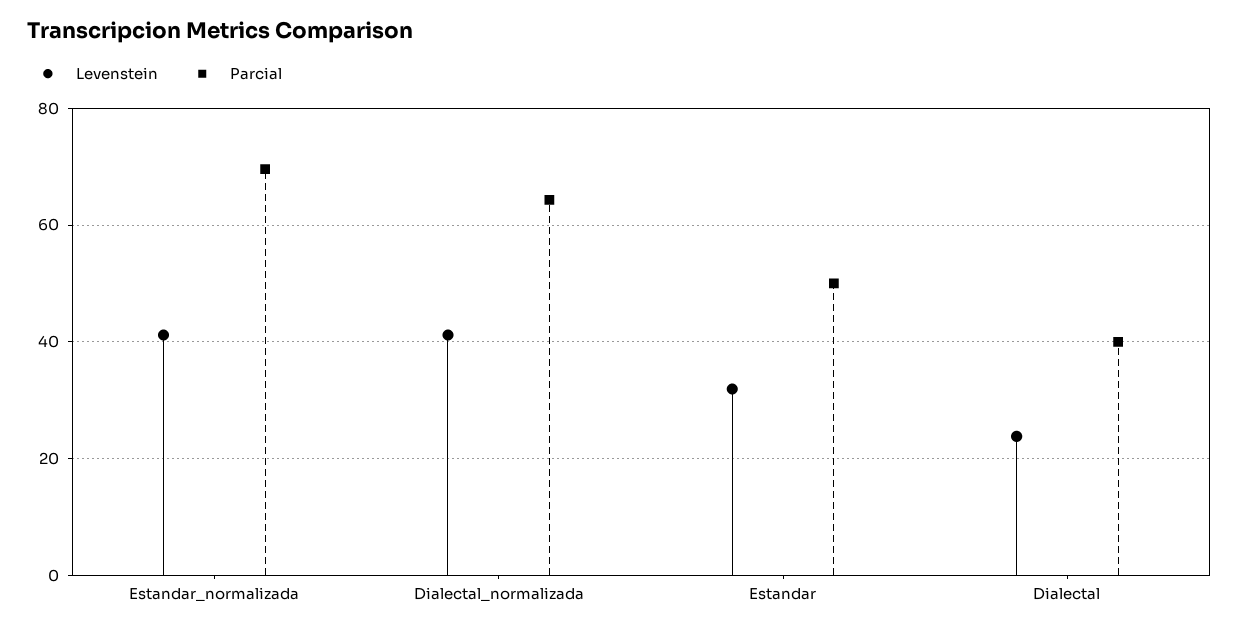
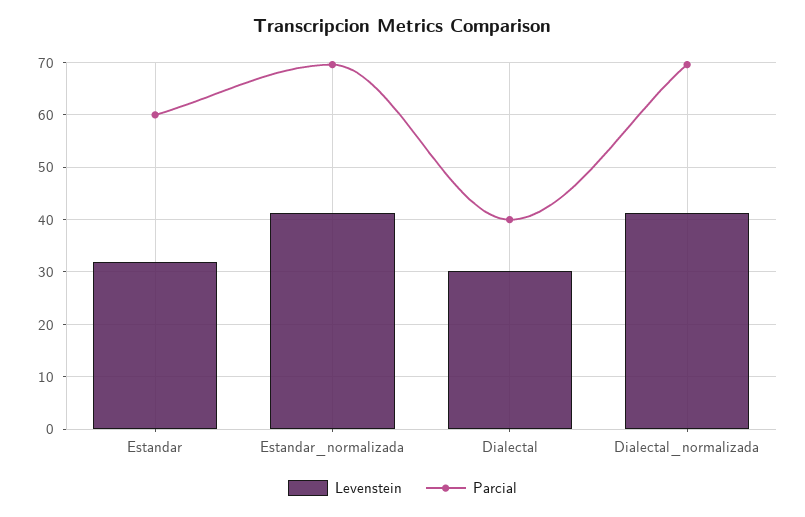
Parcial, Dialectal_normalizada: 64 -> 70
Parcial, Estandar: 50 -> 60
Levenstein, Dialectal: 24 -> 30

